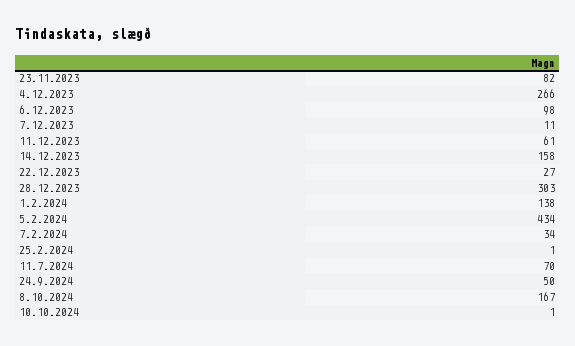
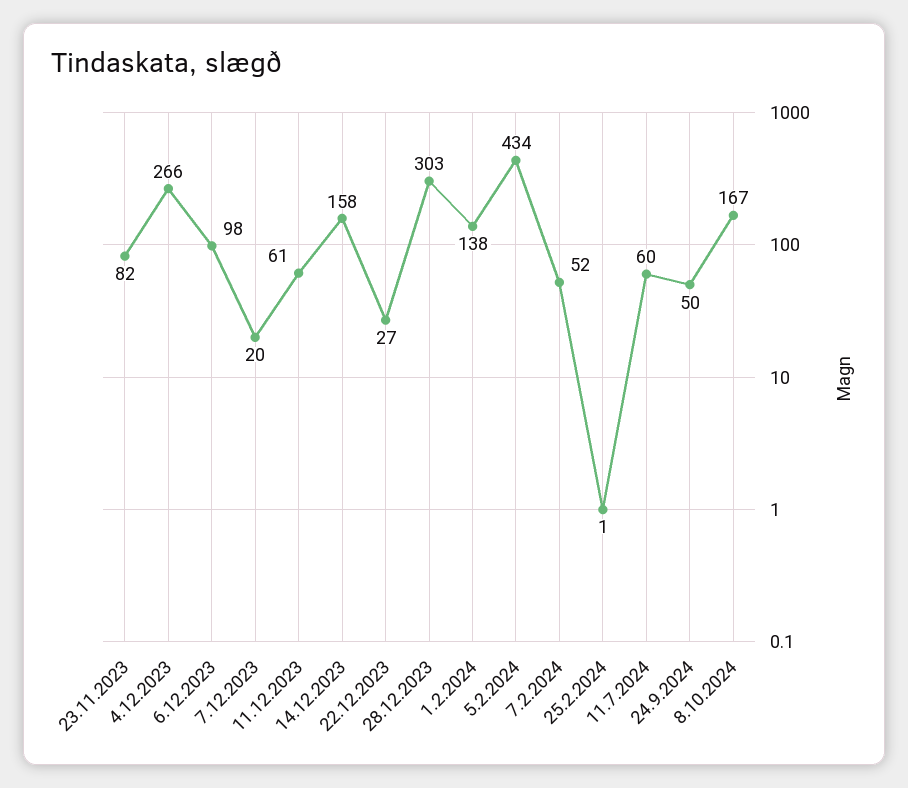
7.12.2023: 11 -> 20
7.2.2024: 34 -> 52
11.7.2024: 70 -> 60
10.10.2024: 1 -> none

